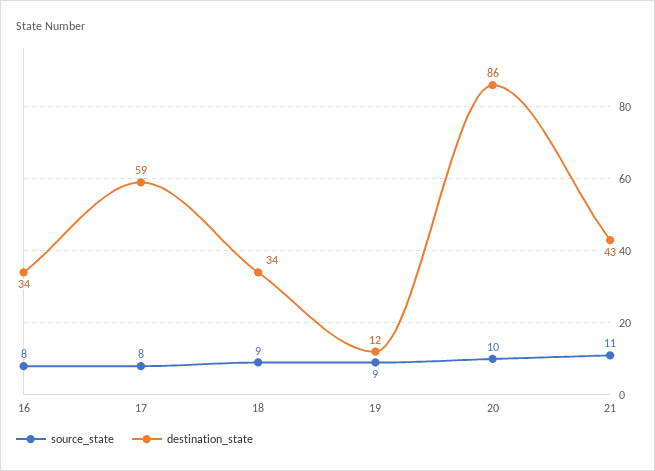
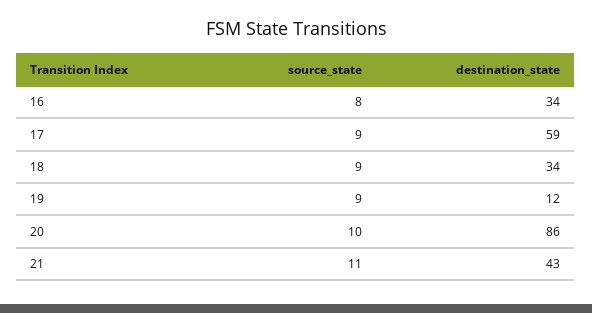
source_state, 17: 8 -> 9

